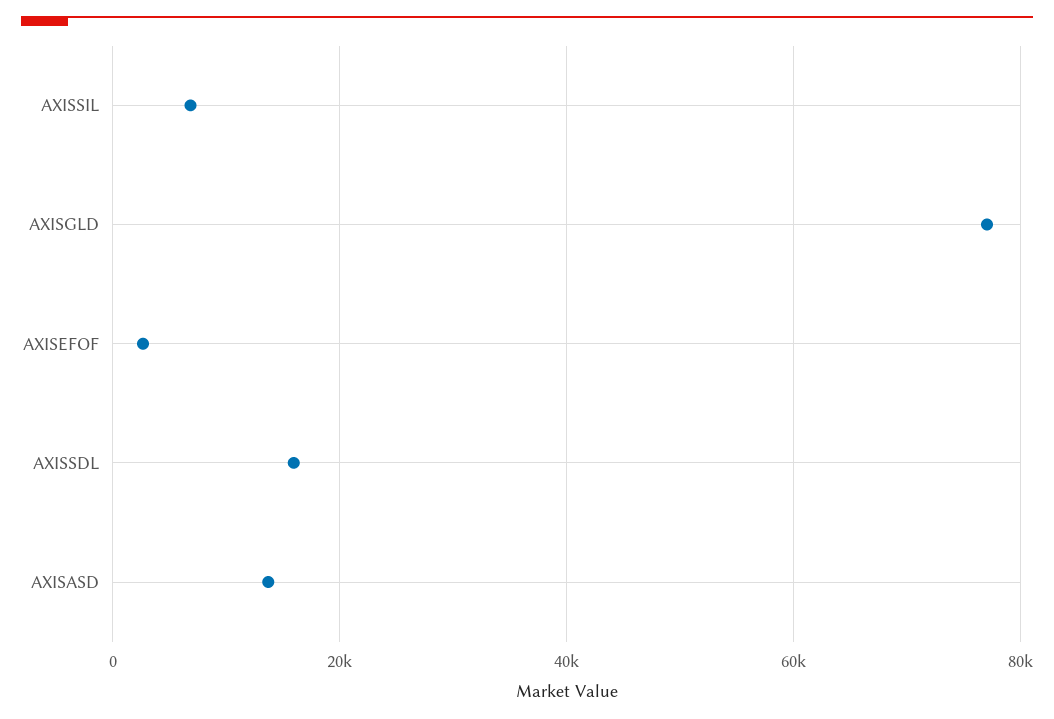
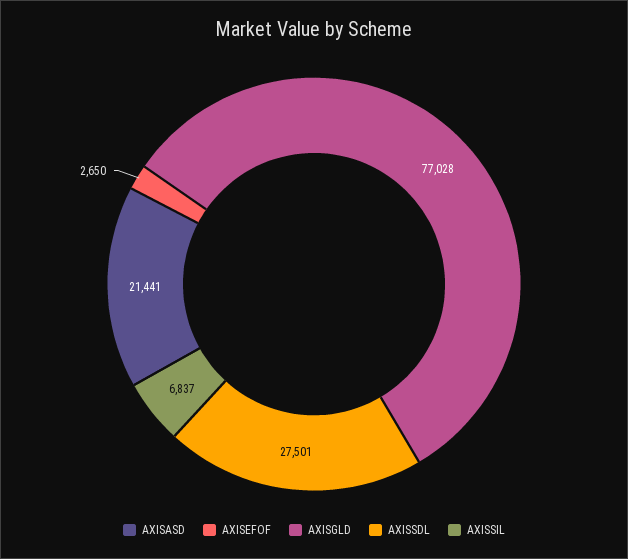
AXISSDL: 16000 -> 27501
AXISASD: 14000 -> 21441

